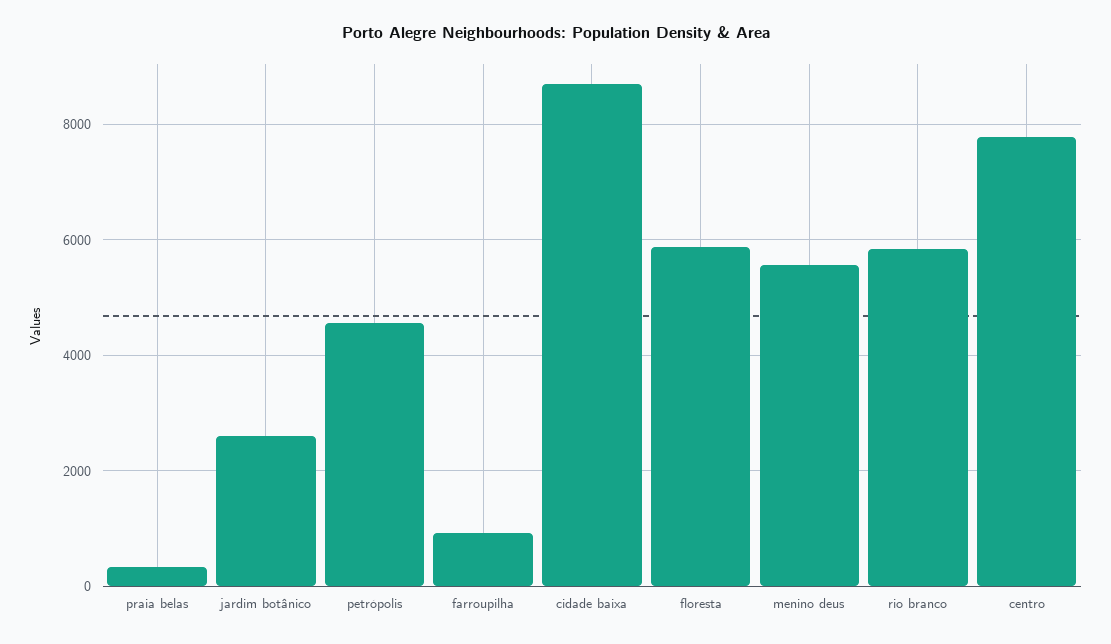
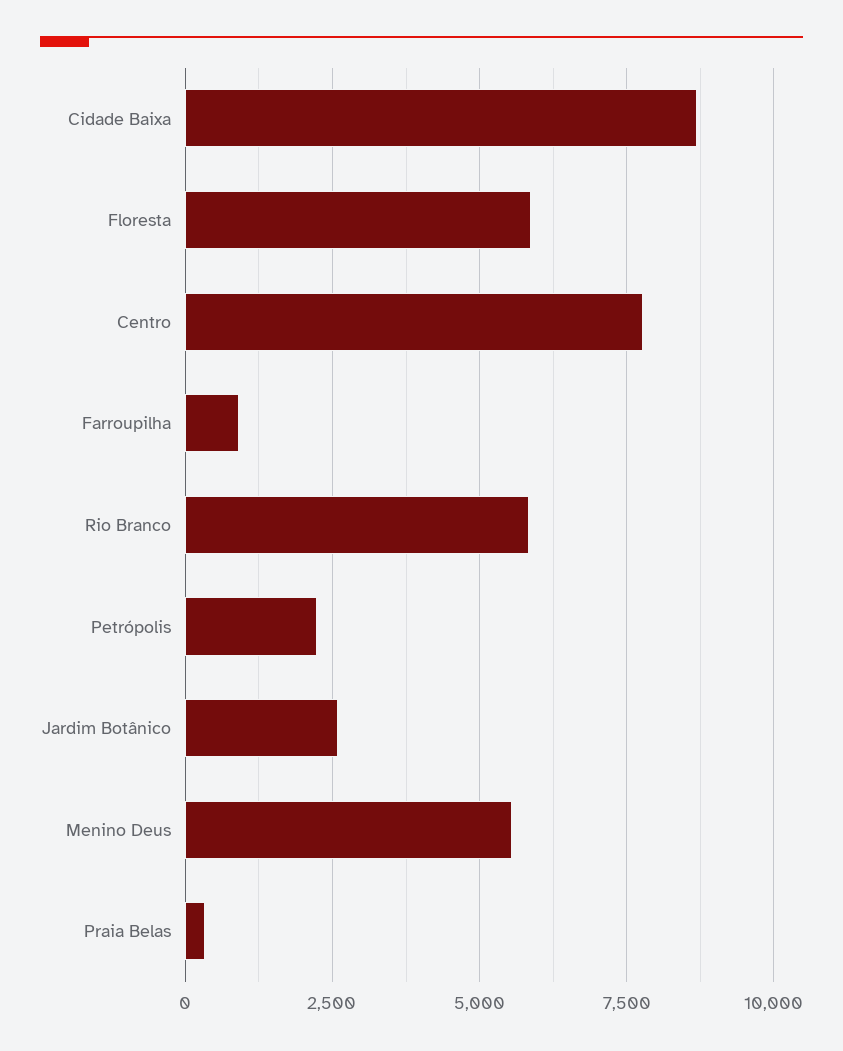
petrópolis: 4600 -> 2250

